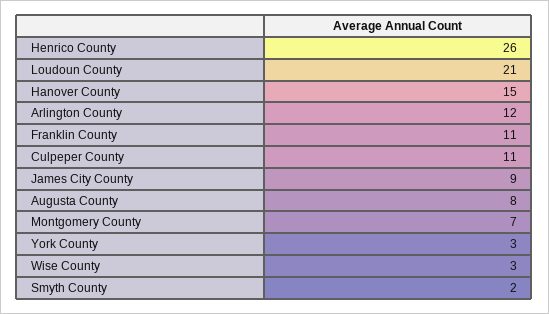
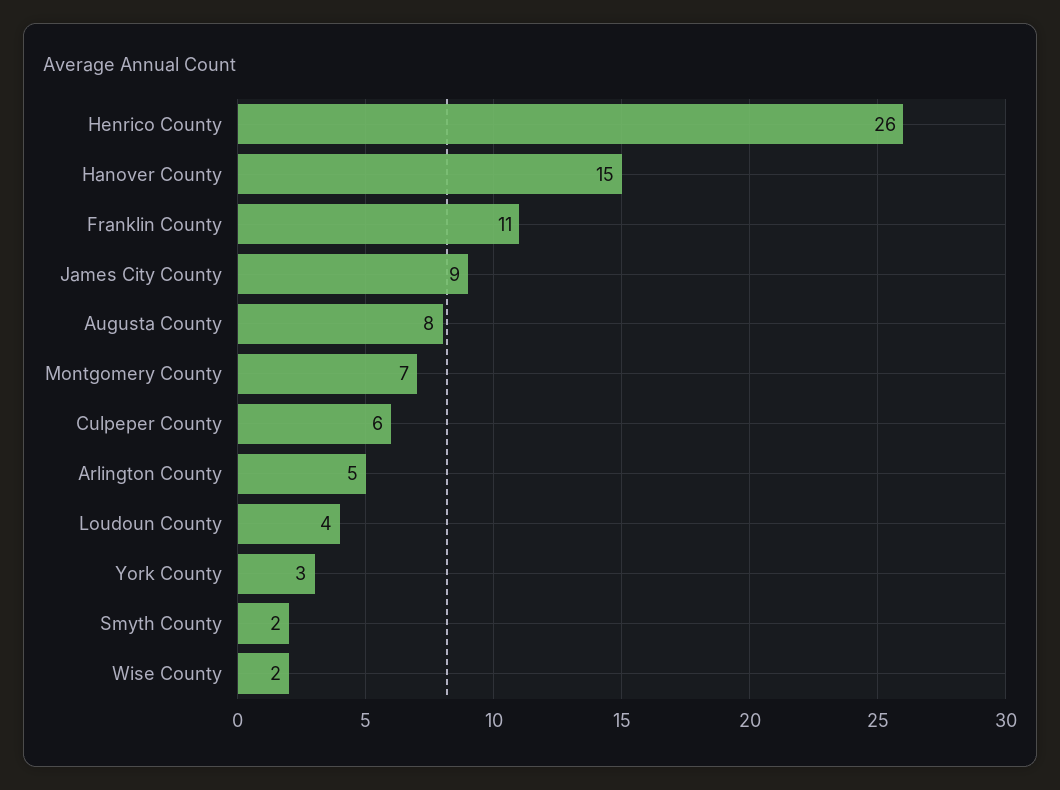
Loudoun County: 21 -> 4
Arlington County: 12 -> 5
Culpeper County: 11 -> 6
Wise County: 3 -> 2

